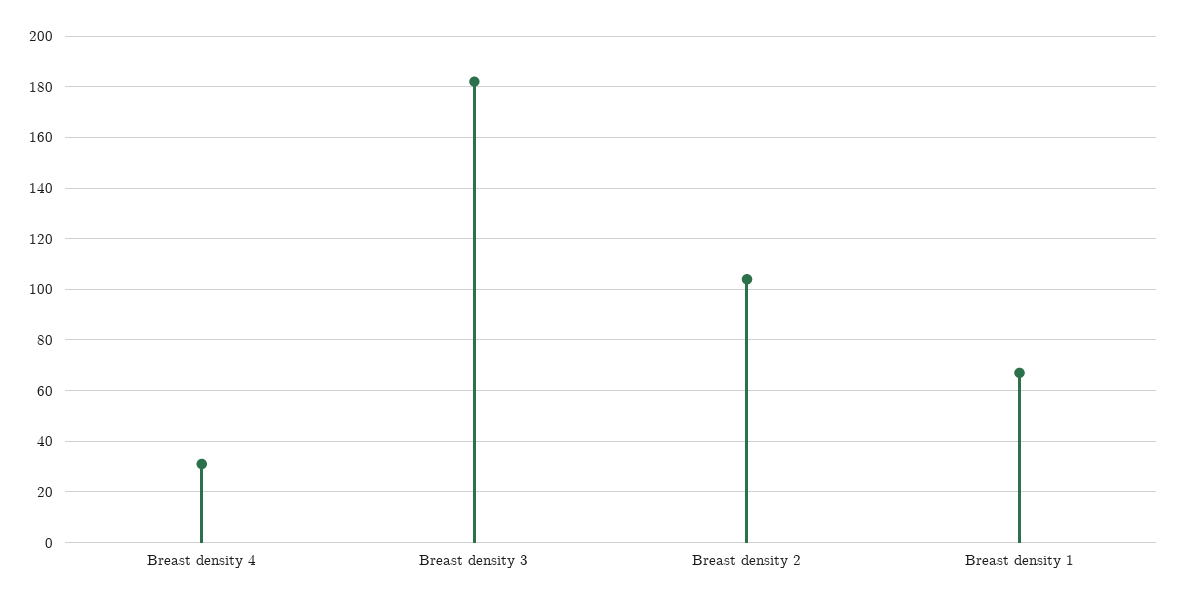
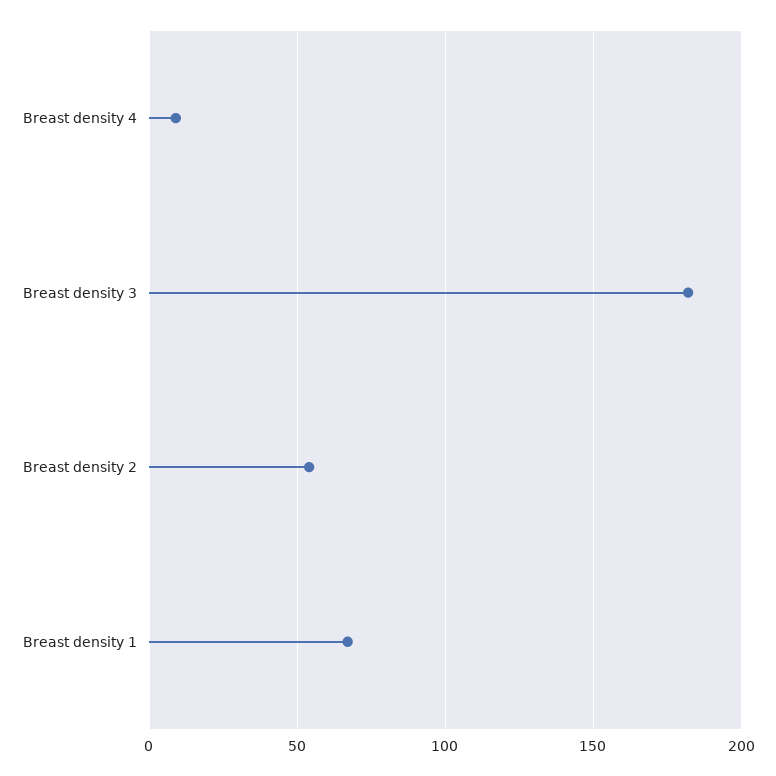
Breast density 4: 30 -> 10
Breast density 2: 105 -> 55

